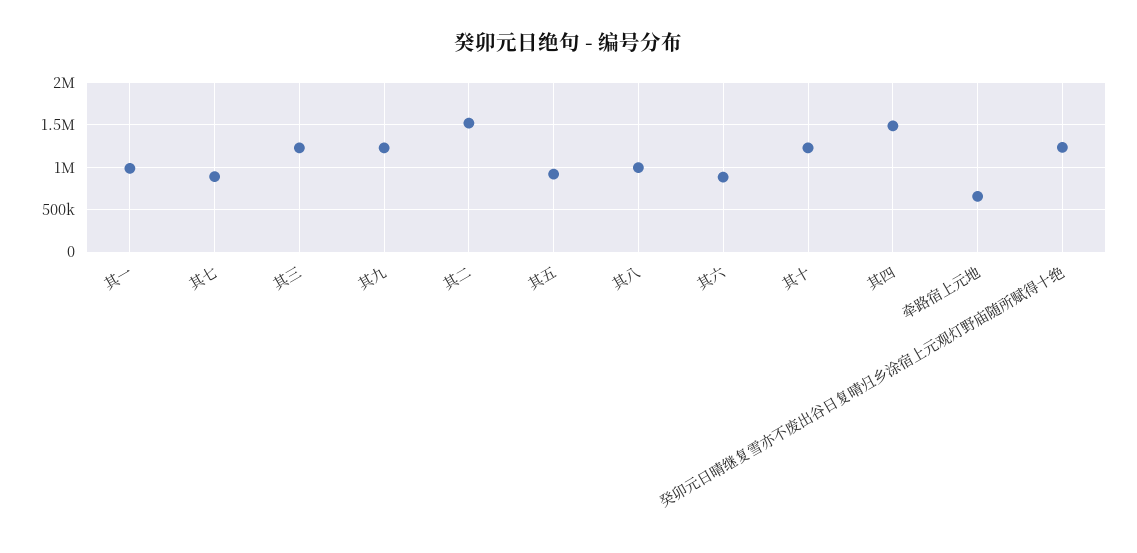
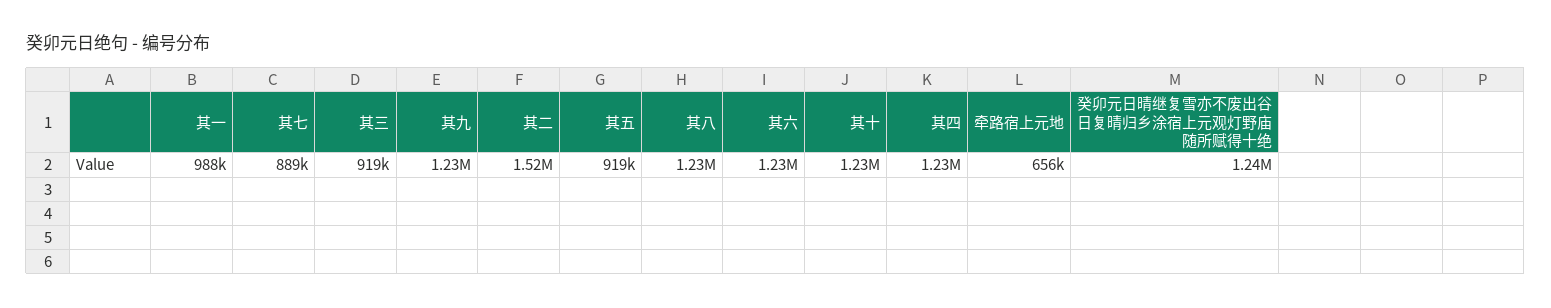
其三: 1200000 -> 919000
其八: 1000000 -> 1230000
其六: 900000 -> 1230000
其四: 1500000 -> 1230000

